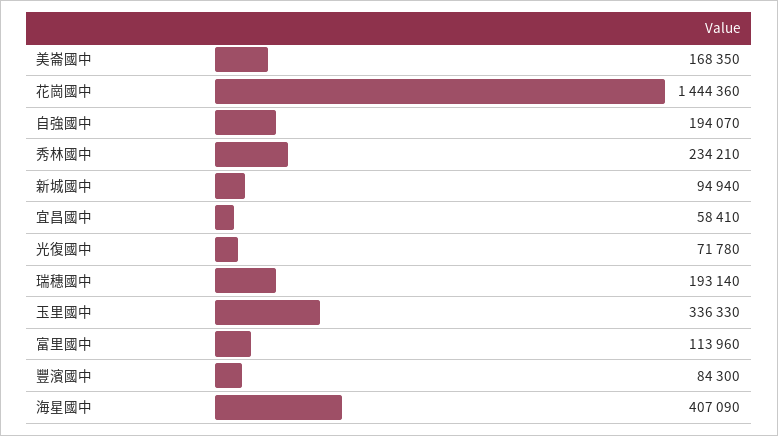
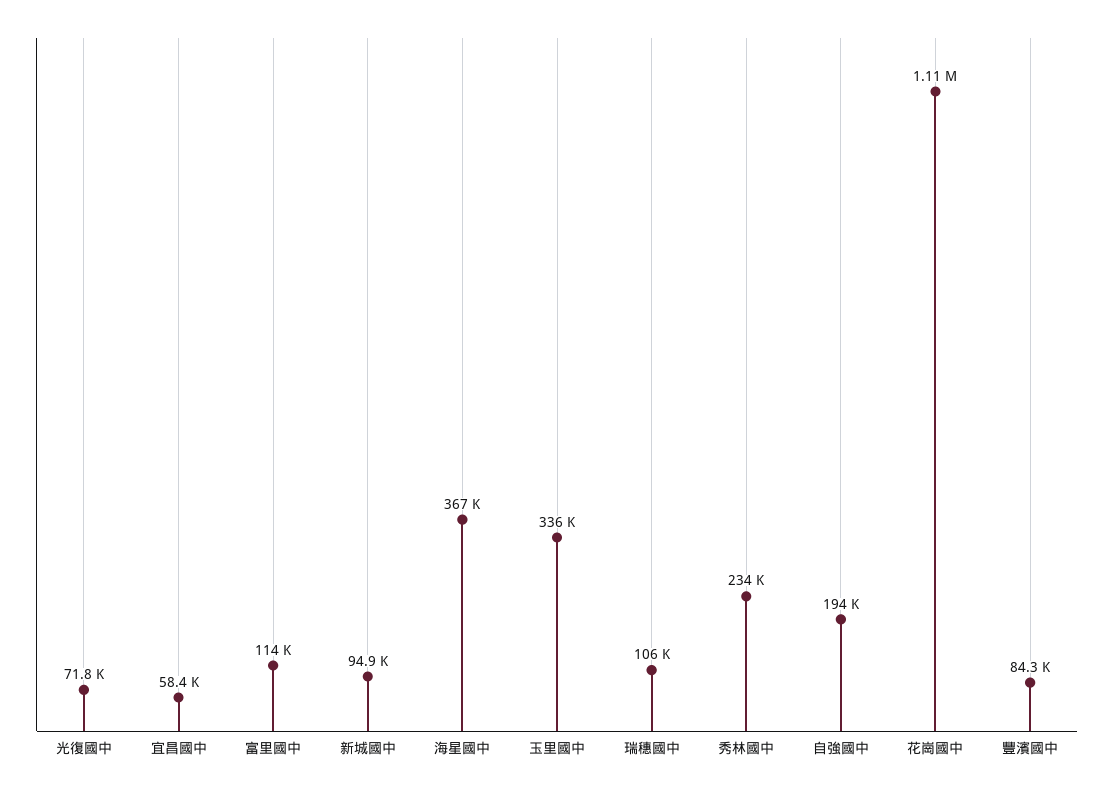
美崙國中: 168350 -> none
花崗國中: 1444360 -> 1110000
瑞穗國中: 193140 -> 106000
海星國中: 407090 -> 367000

